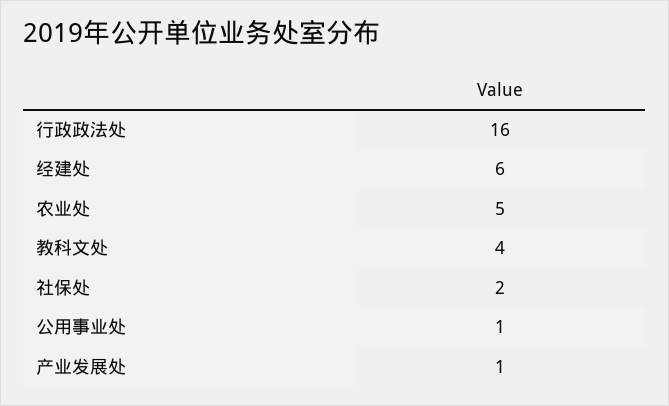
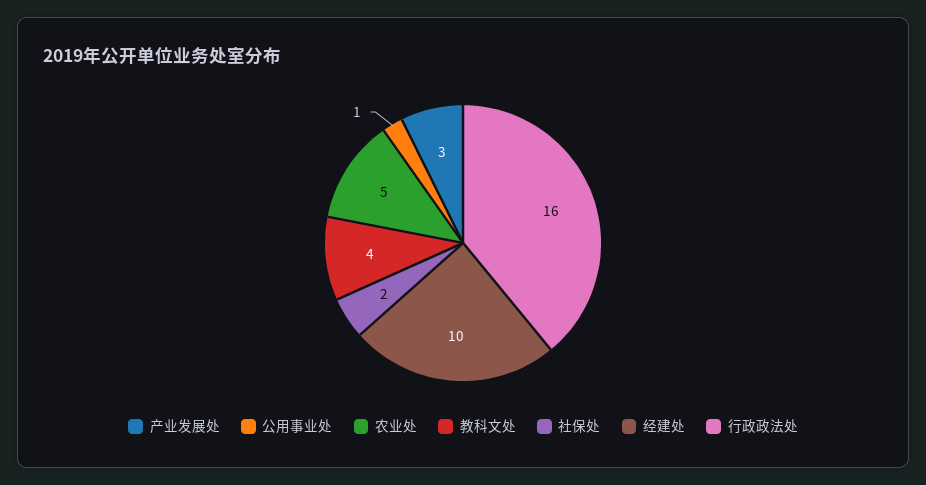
经建处: 6 -> 10
产业发展处: 1 -> 3

